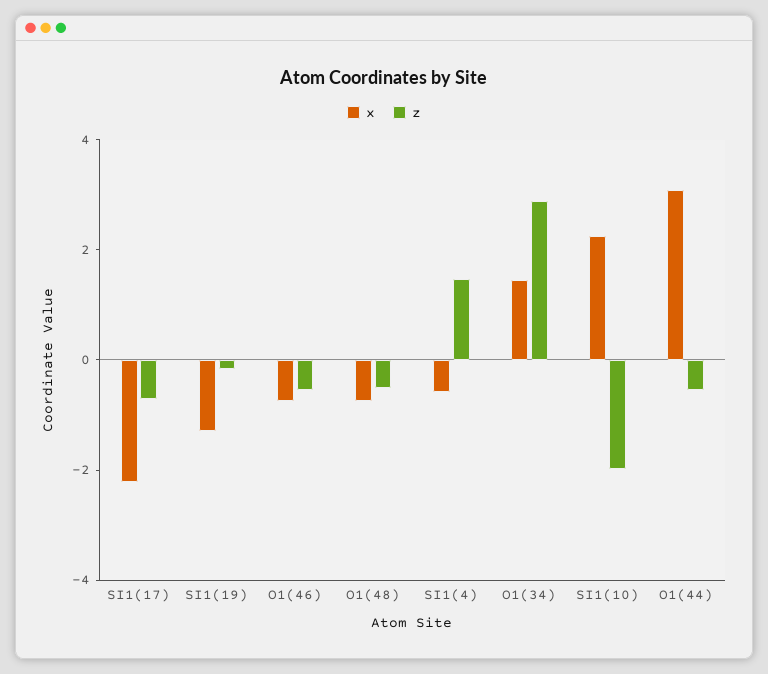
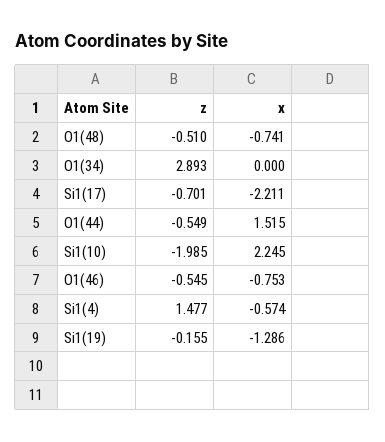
x, O1(34): 1.5 -> 0
x, O1(44): 3 -> 1.515

